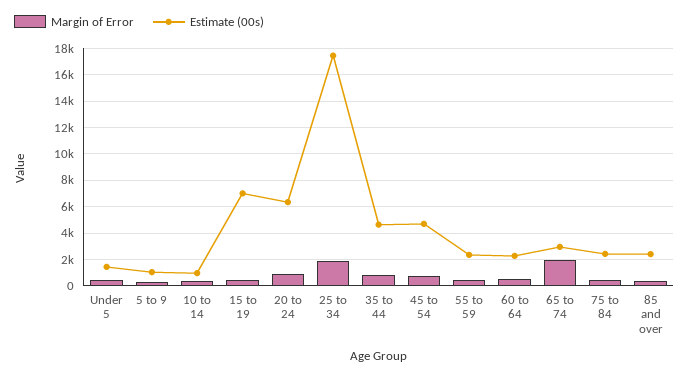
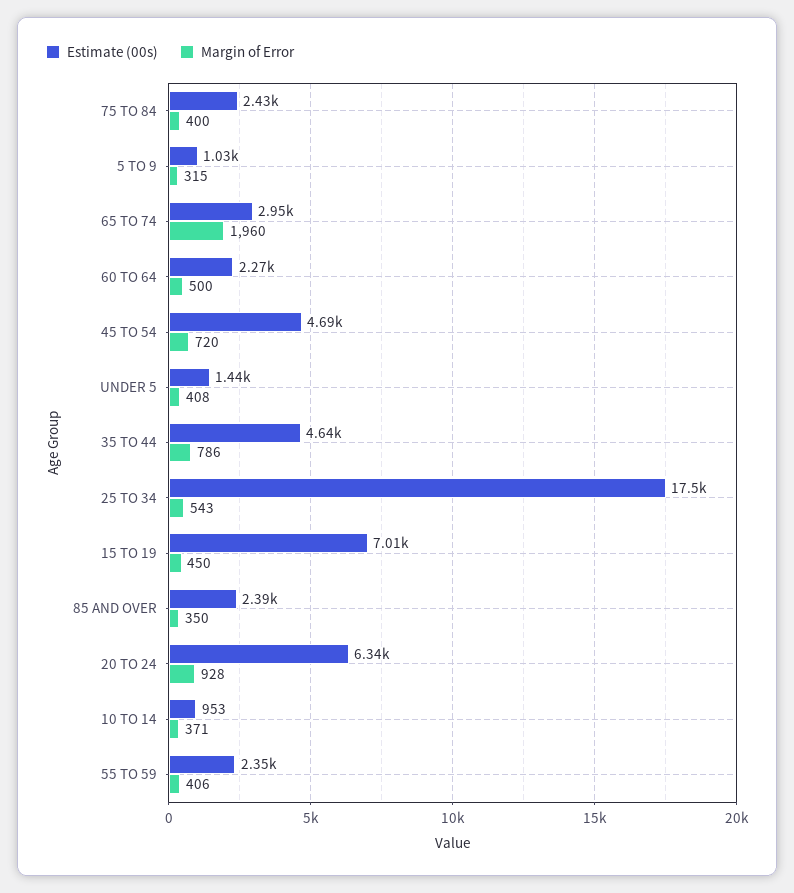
Margin of Error, 25 to 34: 2000 -> 543

